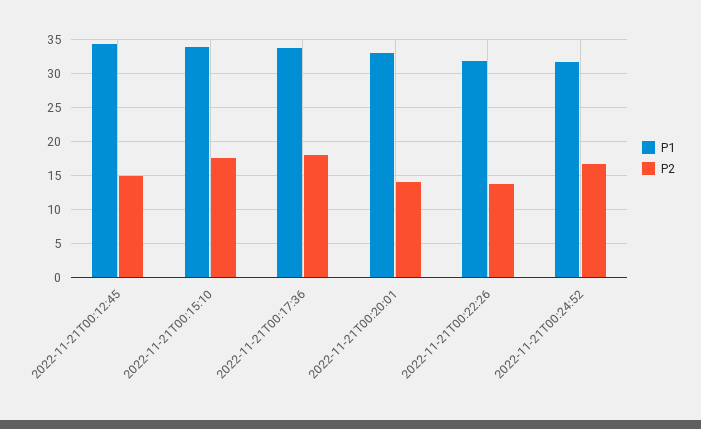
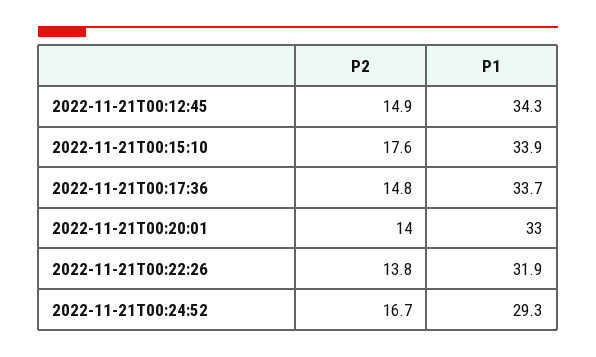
P2, 2022-11-21T00:17:36: 18 -> 14.8
P1, 2022-11-21T00:24:52: 32 -> 29.3

